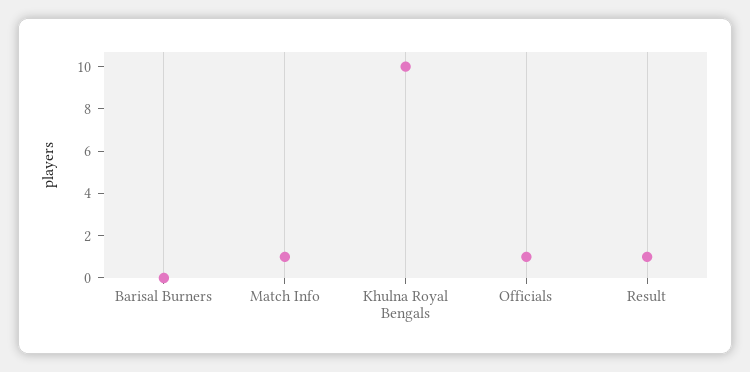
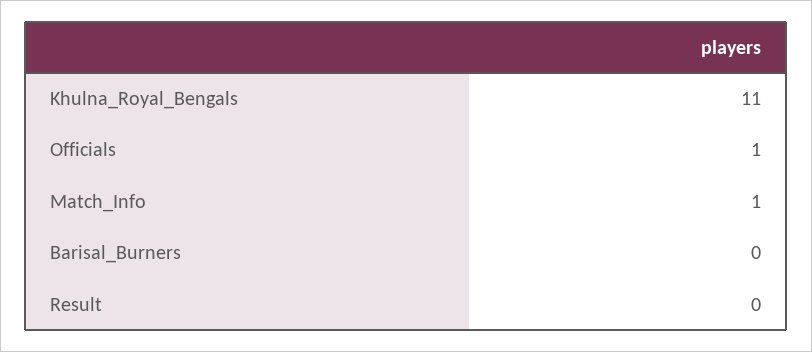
Khulna Royal Bengals: 10 -> 11
Result: 1 -> 0

